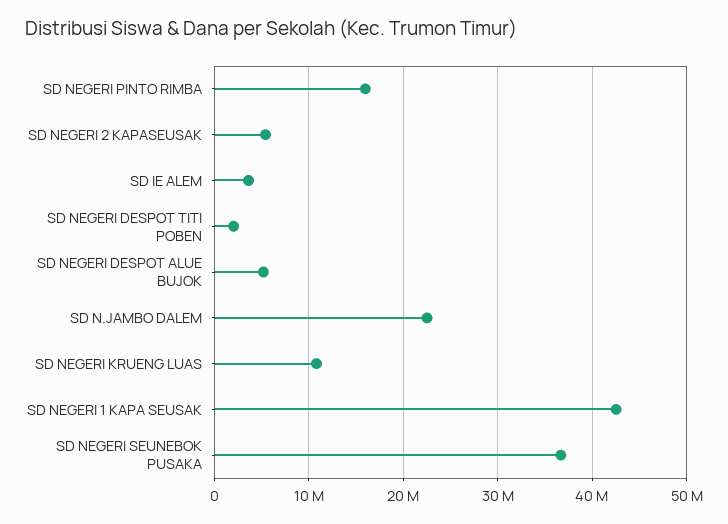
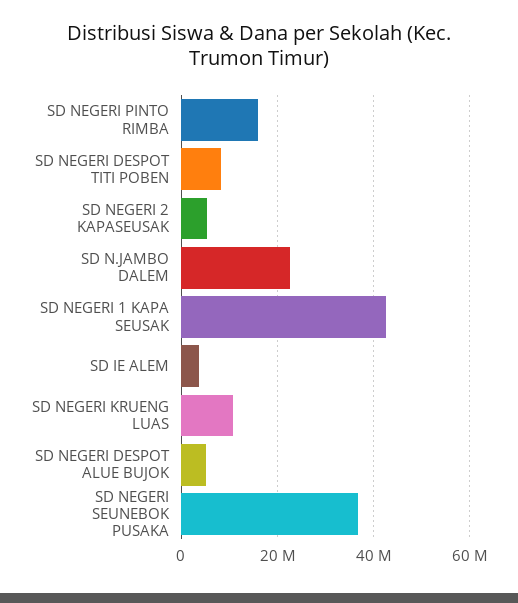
SD NEGERI DESPOT TITI POBEN: 2000000 -> 8000000

